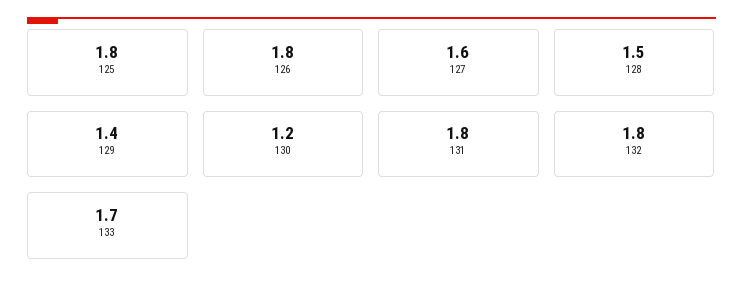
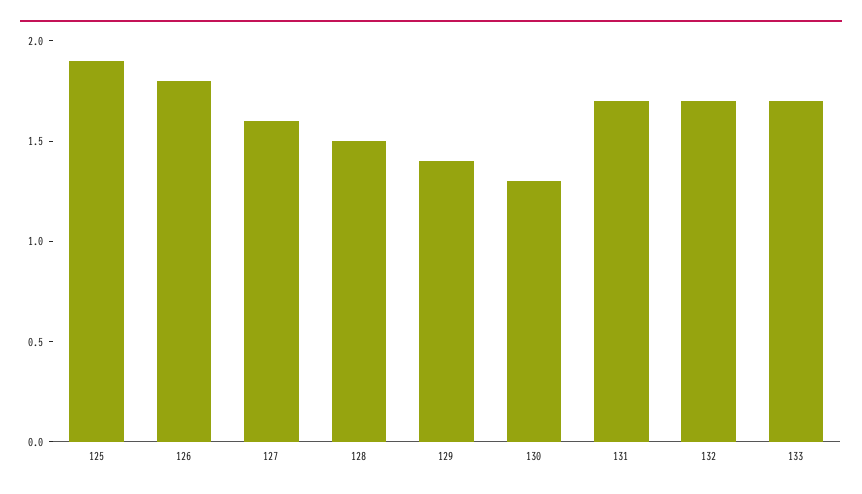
125: 1.8 -> 1.9
130: 1.2 -> 1.3
131: 1.8 -> 1.7
132: 1.8 -> 1.7

